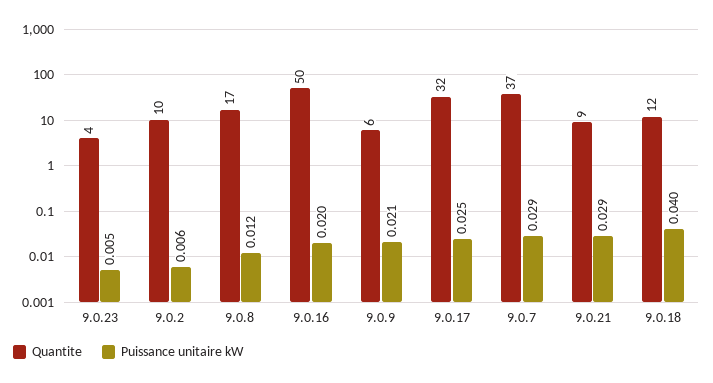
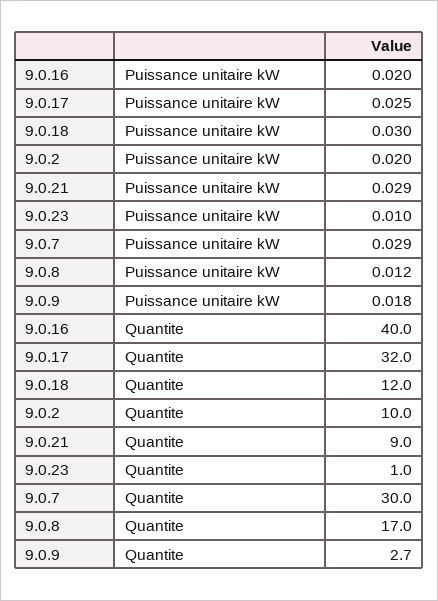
Quantite, 9.0.23: 4 -> 1
Puissance unitaire kW, 9.0.23: 0.005 -> 0.01
Puissance unitaire kW, 9.0.2: 0.006 -> 0.02
Quantite, 9.0.16: 50 -> 40
Quantite, 9.0.9: 6 -> 2.7
Puissance unitaire kW, 9.0.9: 0.021 -> 0.018
Quantite, 9.0.7: 37 -> 30
Puissance unitaire kW, 9.0.18: 0.04 -> 0.03

